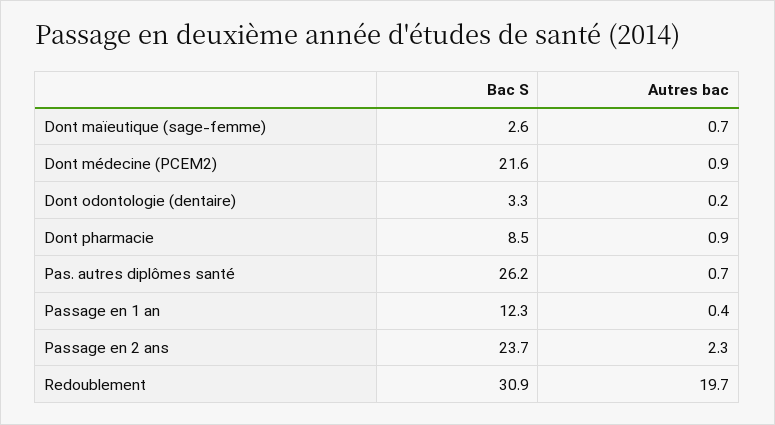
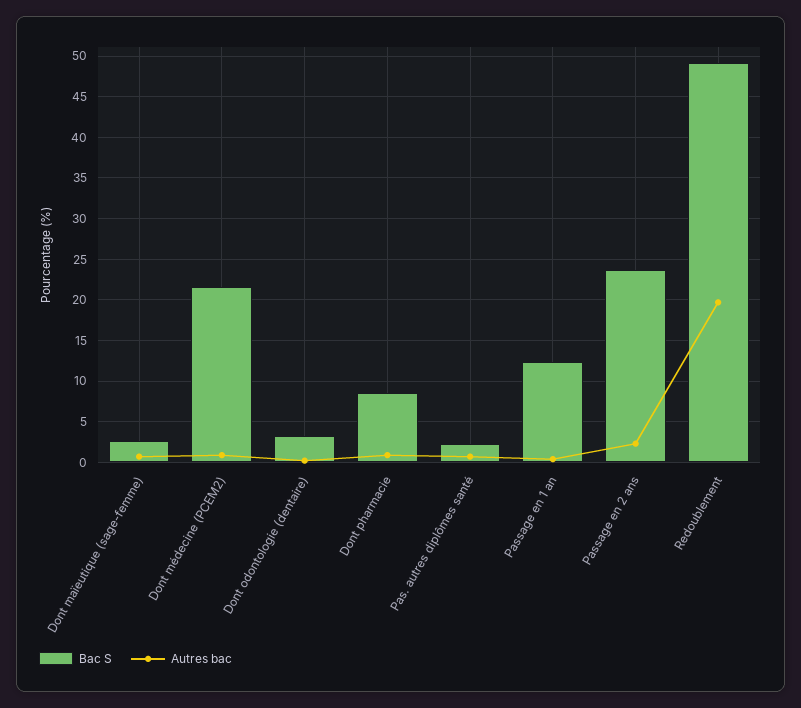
Bac S, Pas. autres diplômes santé: 26.2 -> 2
Bac S, Redoublement: 30.9 -> 49

